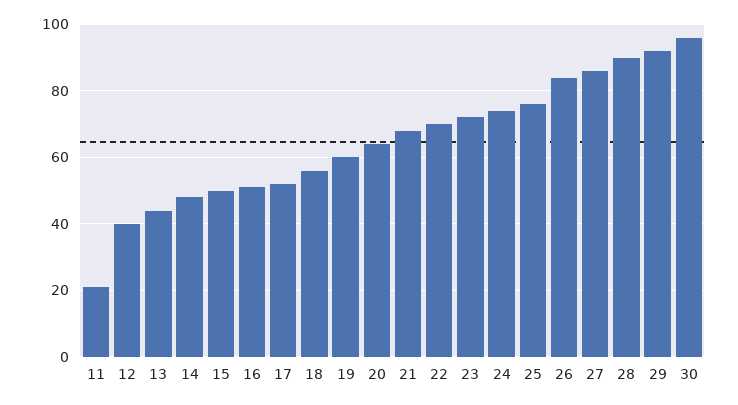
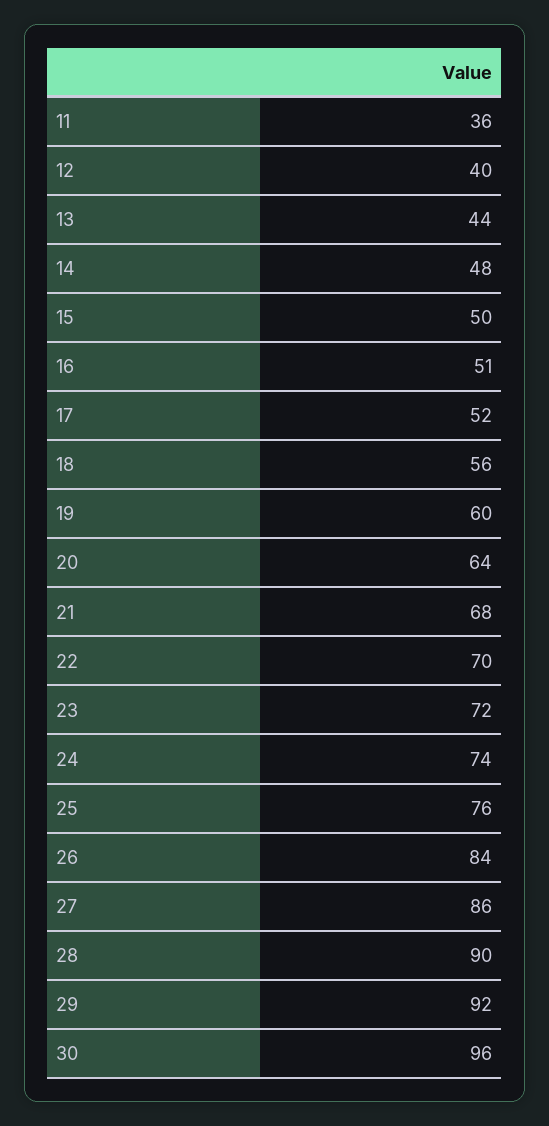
11: 20 -> 36

